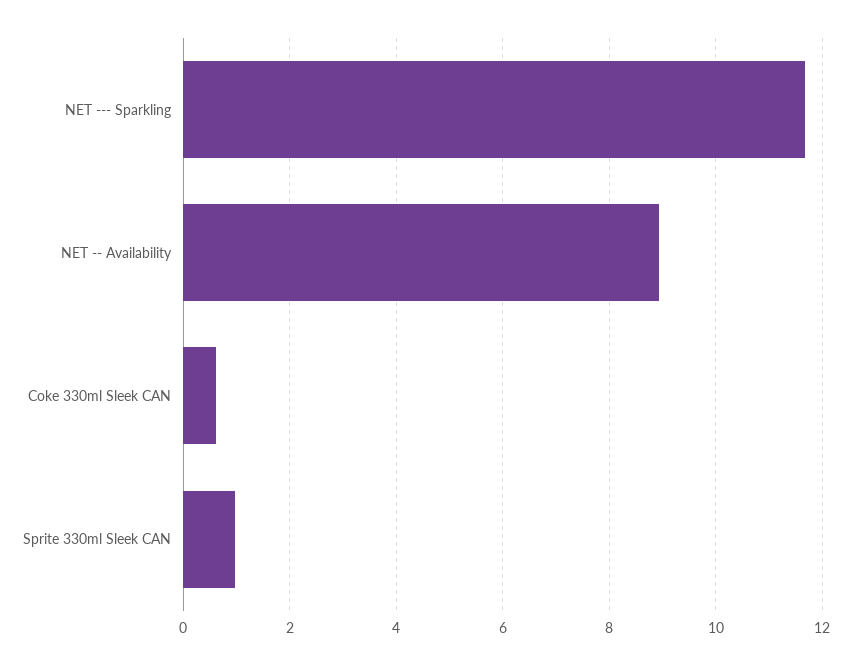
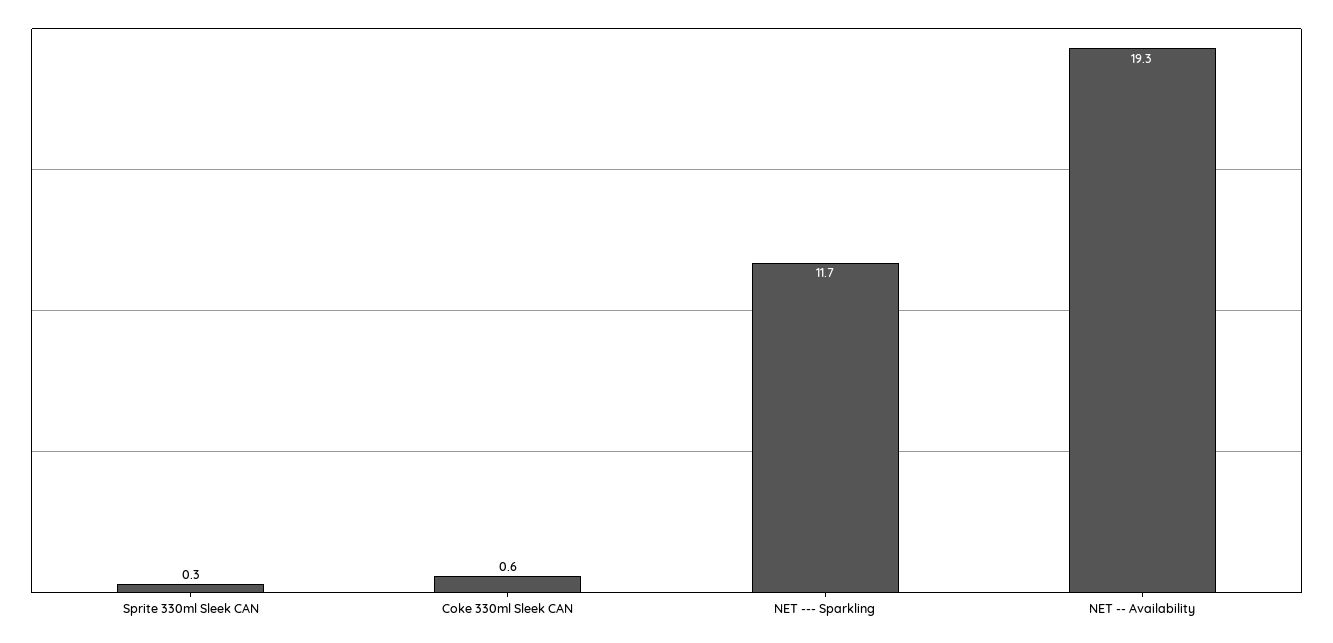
NET -- Availability: 9 -> 19.3
Sprite 330ml Sleek CAN: 1 -> 0.3

